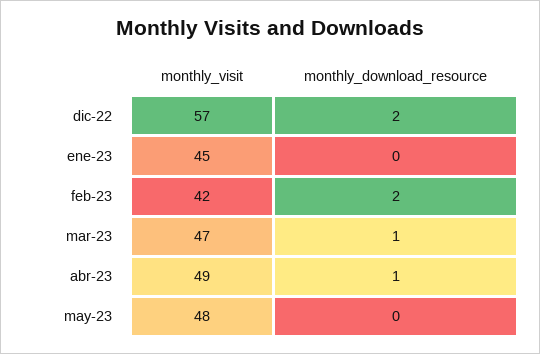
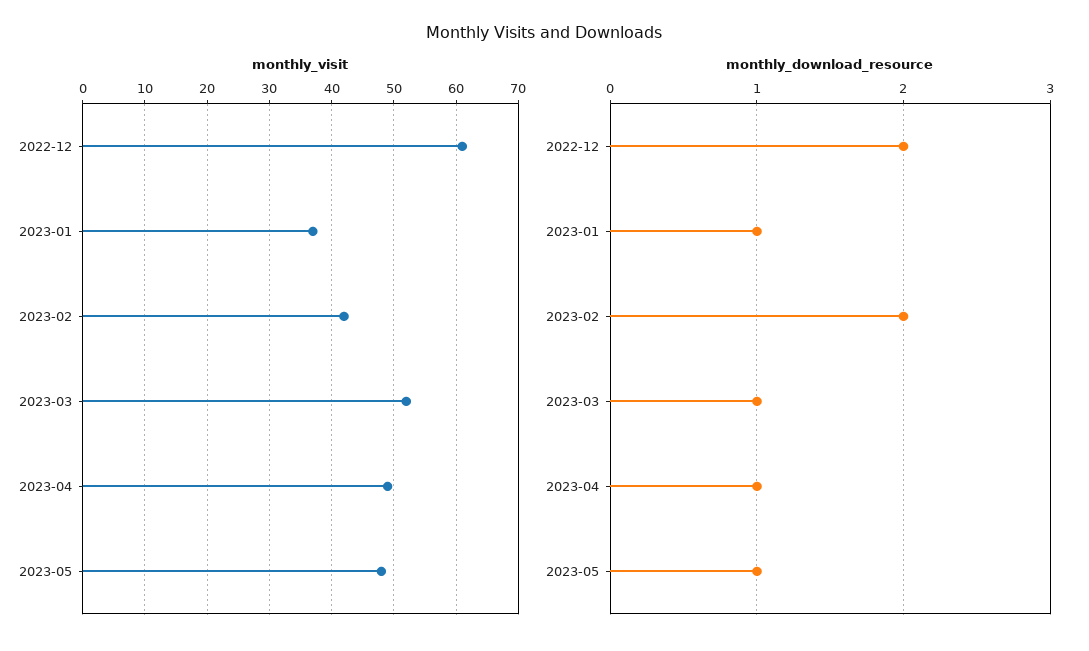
monthly_visit, dic-22: 57 -> 61
monthly_visit, ene-23: 45 -> 37
monthly_download_resource, ene-23: 0 -> 1
monthly_visit, mar-23: 47 -> 52
monthly_download_resource, may-23: 0 -> 1

